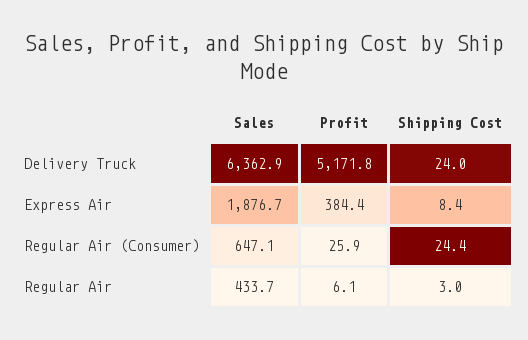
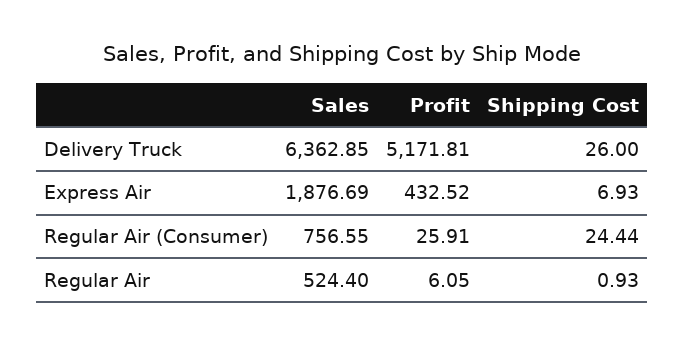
Shipping Cost, Delivery Truck: 24 -> 26
Profit, Express Air: 384.4 -> 432.52
Shipping Cost, Express Air: 8.4 -> 6.93
Sales, Regular Air (Consumer): 647.1 -> 756.55
Sales, Regular Air: 433.7 -> 524.4
Shipping Cost, Regular Air: 3 -> 0.93

